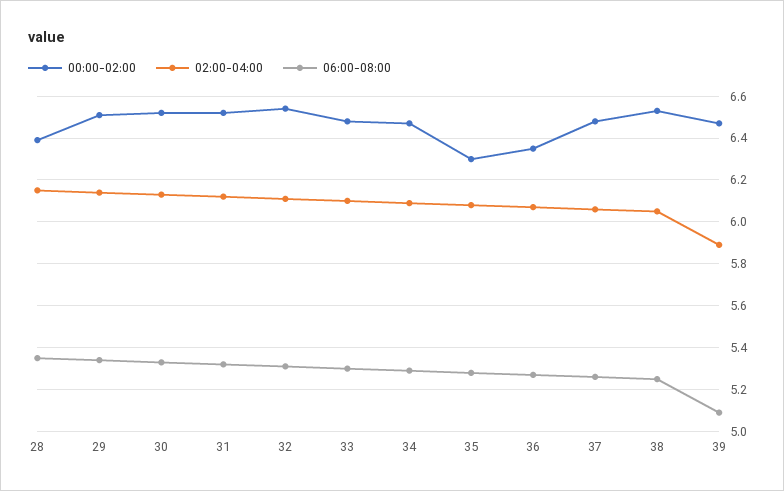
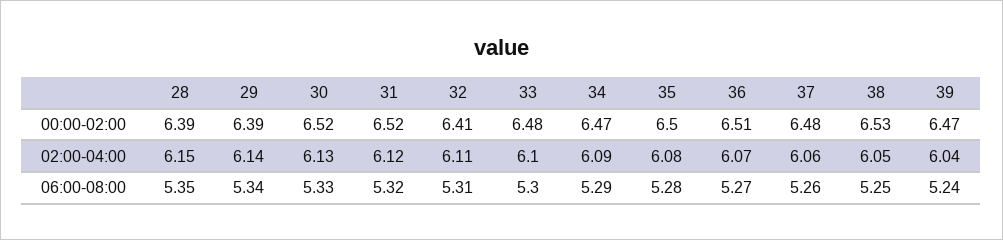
00:00-02:00, 29: 6.5 -> 6.39
00:00-02:00, 32: 6.55 -> 6.41
00:00-02:00, 35: 6.3 -> 6.5
00:00-02:00, 36: 6.35 -> 6.51
02:00-04:00, 39: 5.9 -> 6.04
06:00-08:00, 39: 5.1 -> 5.24

